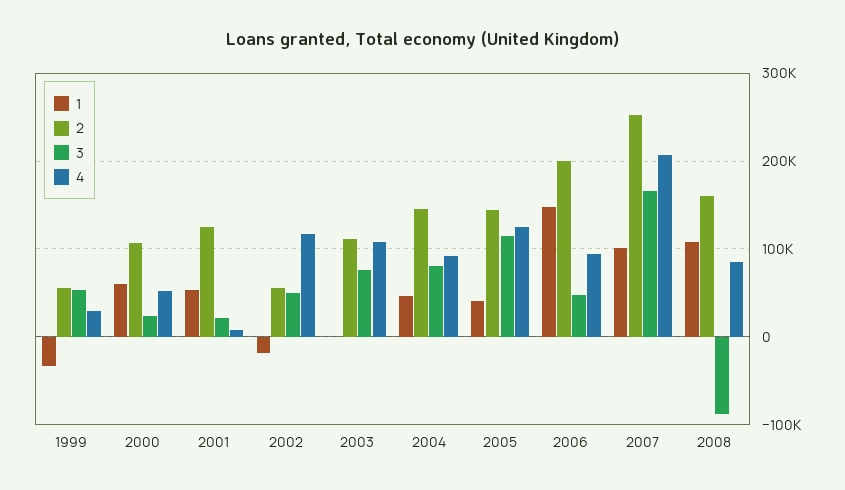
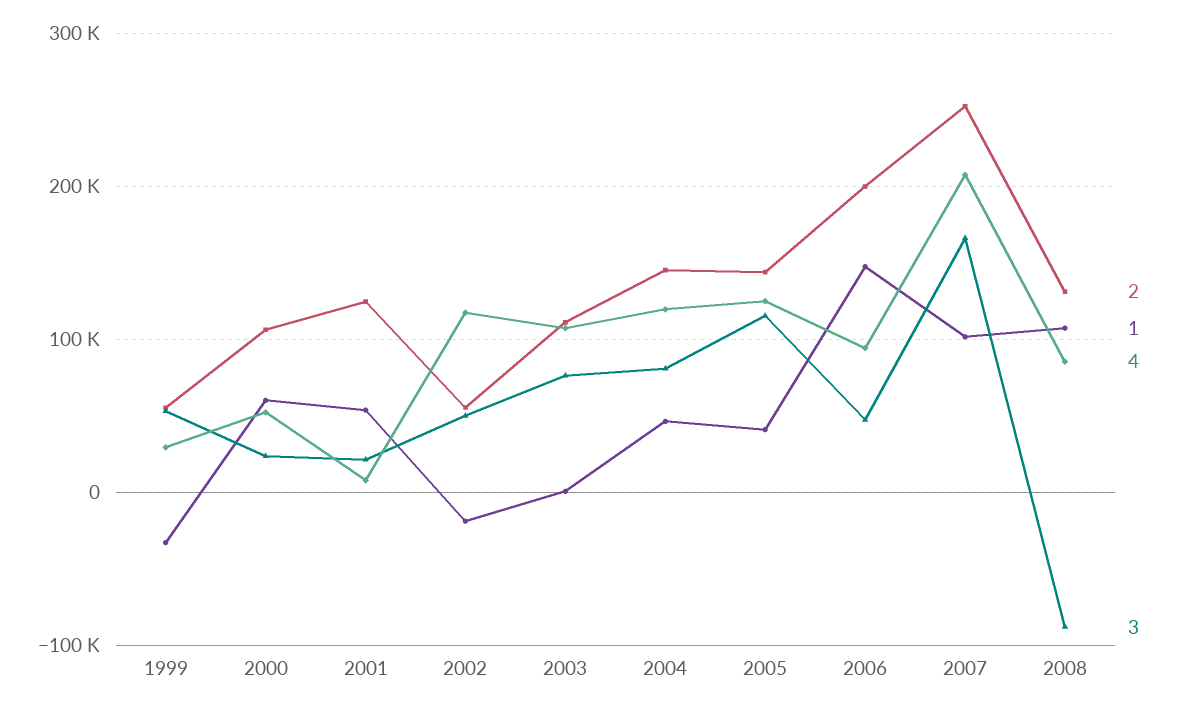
4, 2004: 90000 -> 120000
2, 2008: 160000 -> 130000

